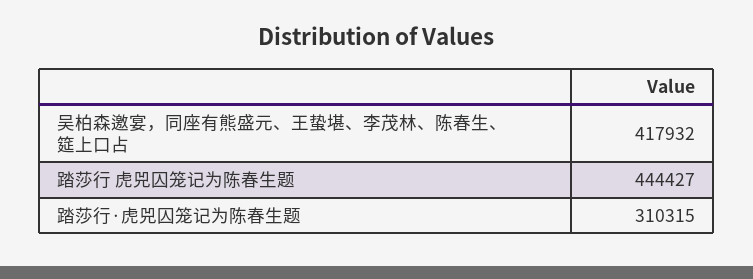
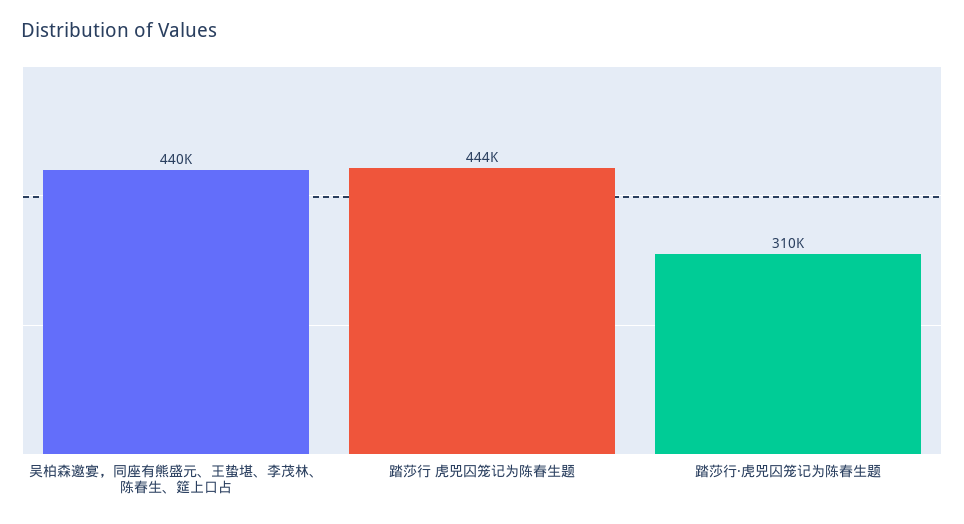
吴柏森邀宴，同座有熊盛元、王蛰堪、李茂林、陈春生、筵上口占: 417932 -> 440000

